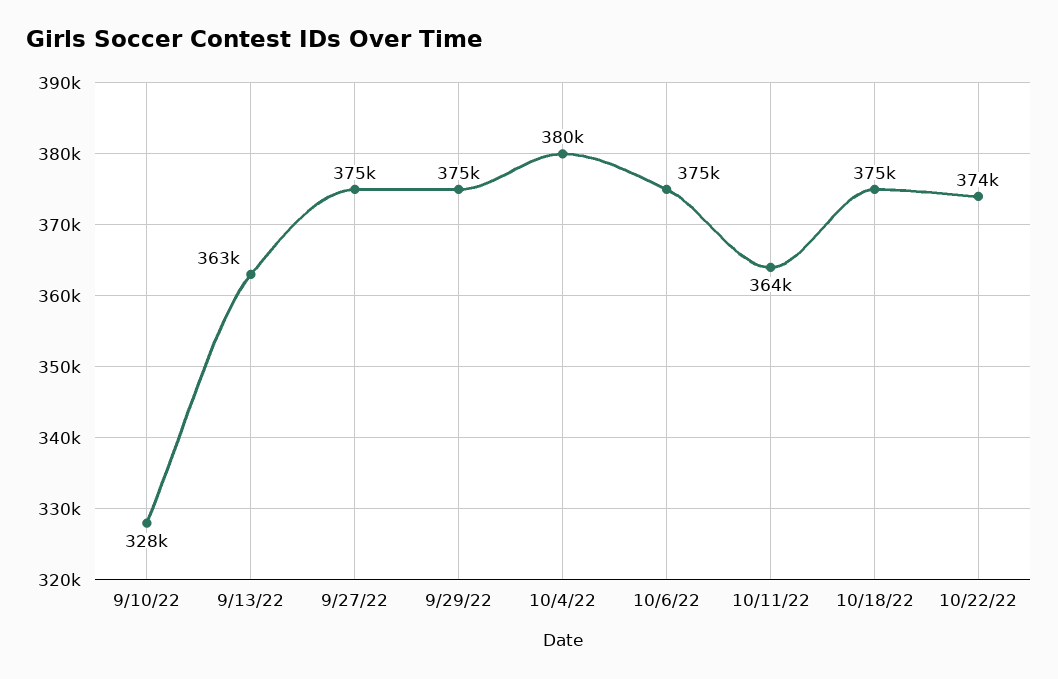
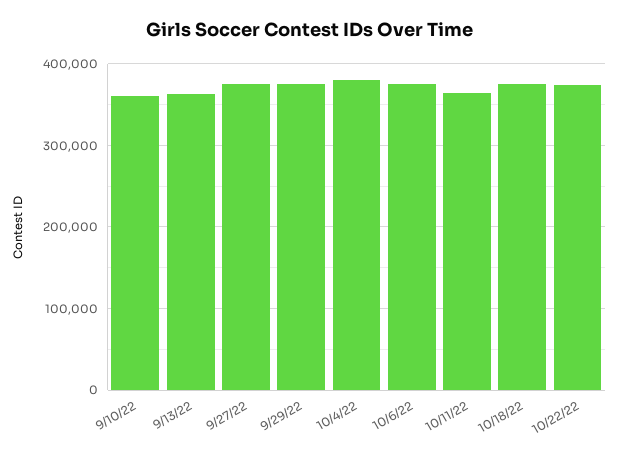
9/10/22: 328000 -> 360000

